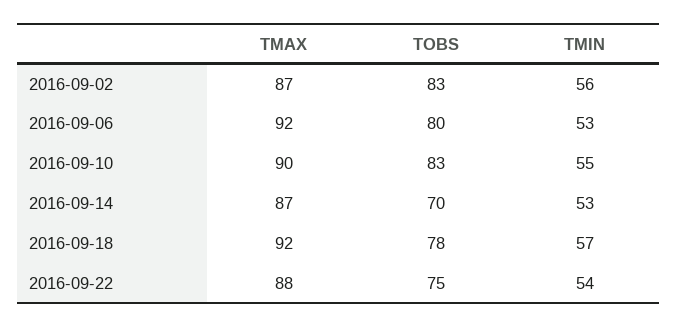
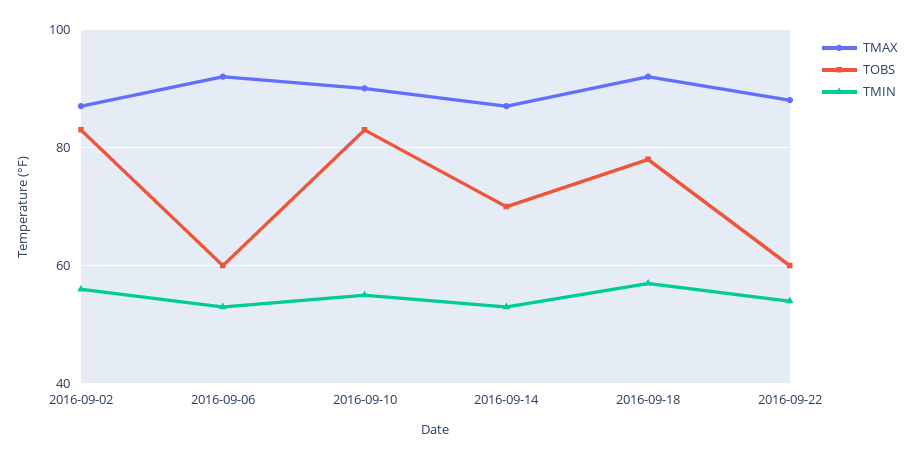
TOBS, 2016-09-06: 80 -> 60
TOBS, 2016-09-22: 75 -> 60

